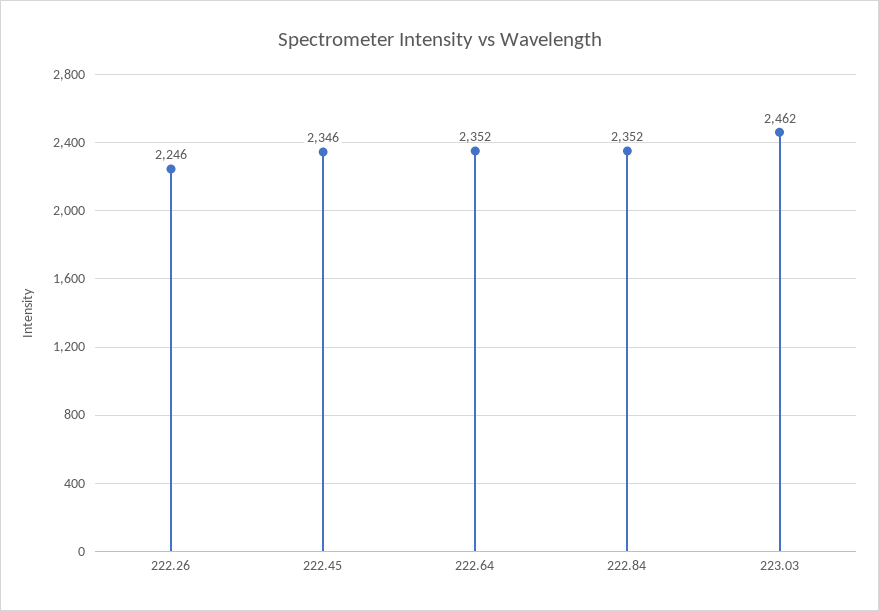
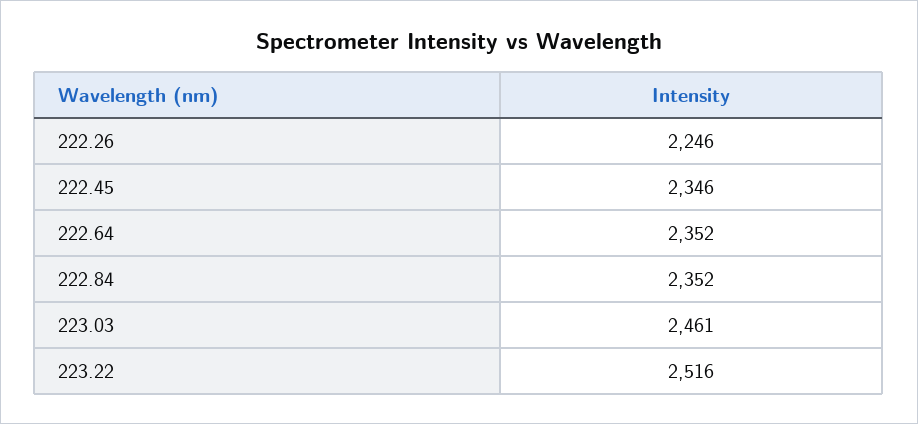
223.03: 2462 -> 2461
223.22: none -> 2516

